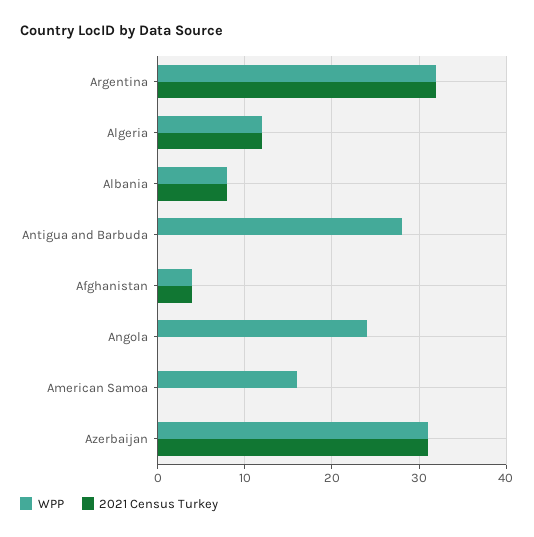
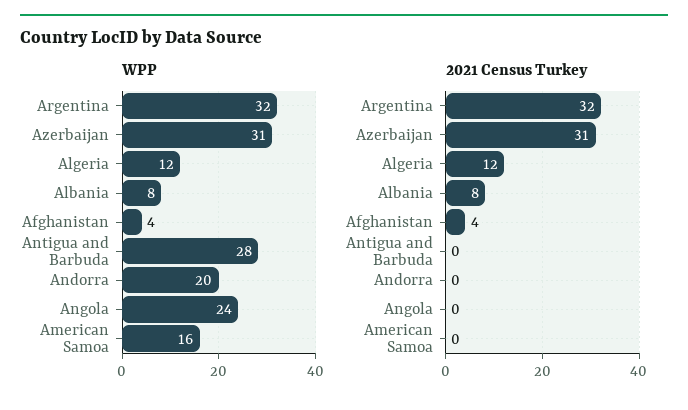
WPP, Andorra: none -> 20
2021 Census Turkey, Andorra: none -> 0

